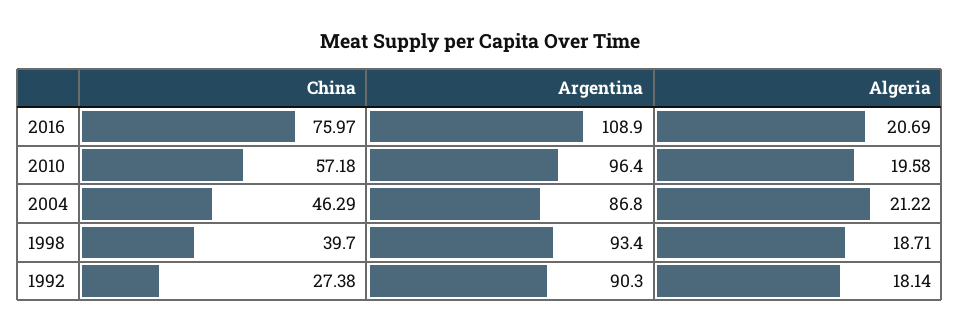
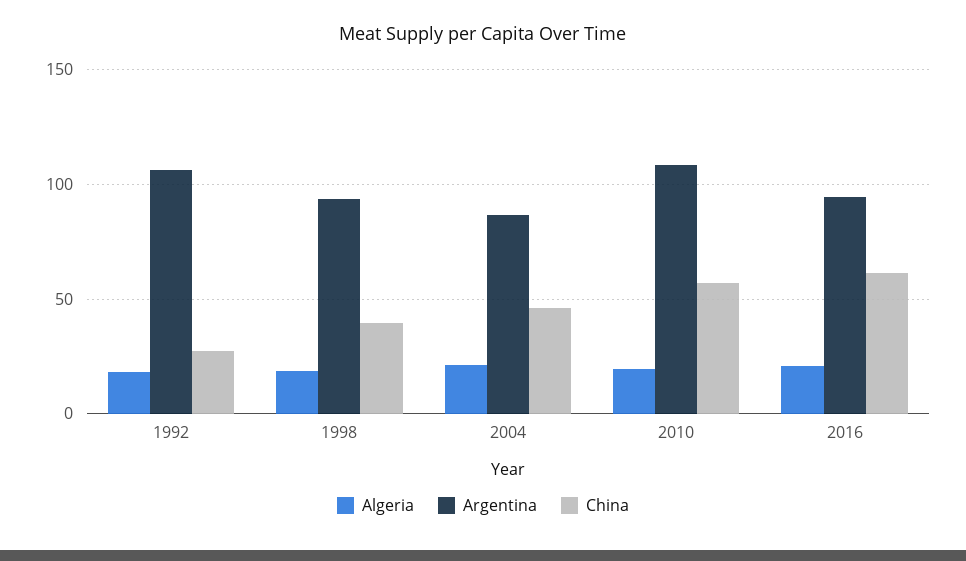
China, 2016: 75.97 -> 60
Argentina, 2016: 108.9 -> 95
Argentina, 2010: 96.4 -> 110
Argentina, 1992: 90.3 -> 105

